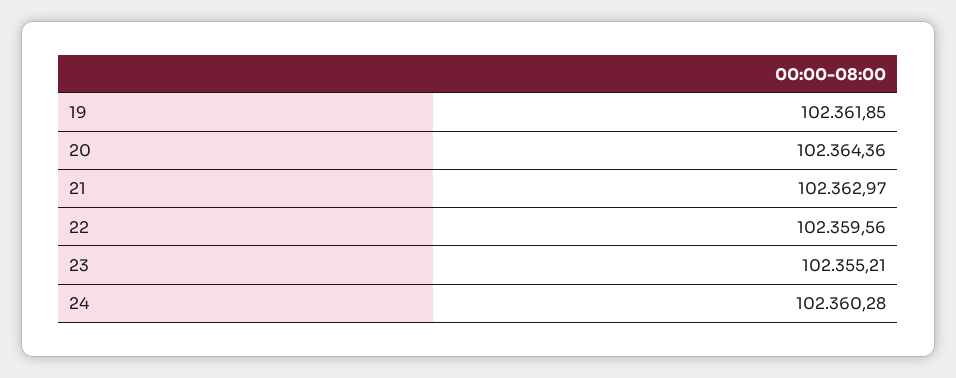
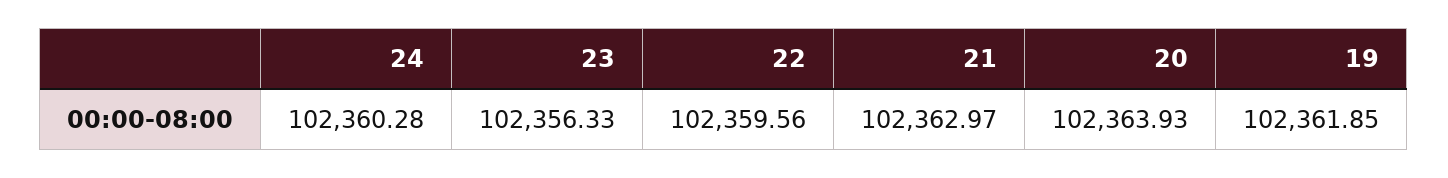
20: 102364.36 -> 102363.93
23: 102355.21 -> 102356.33

